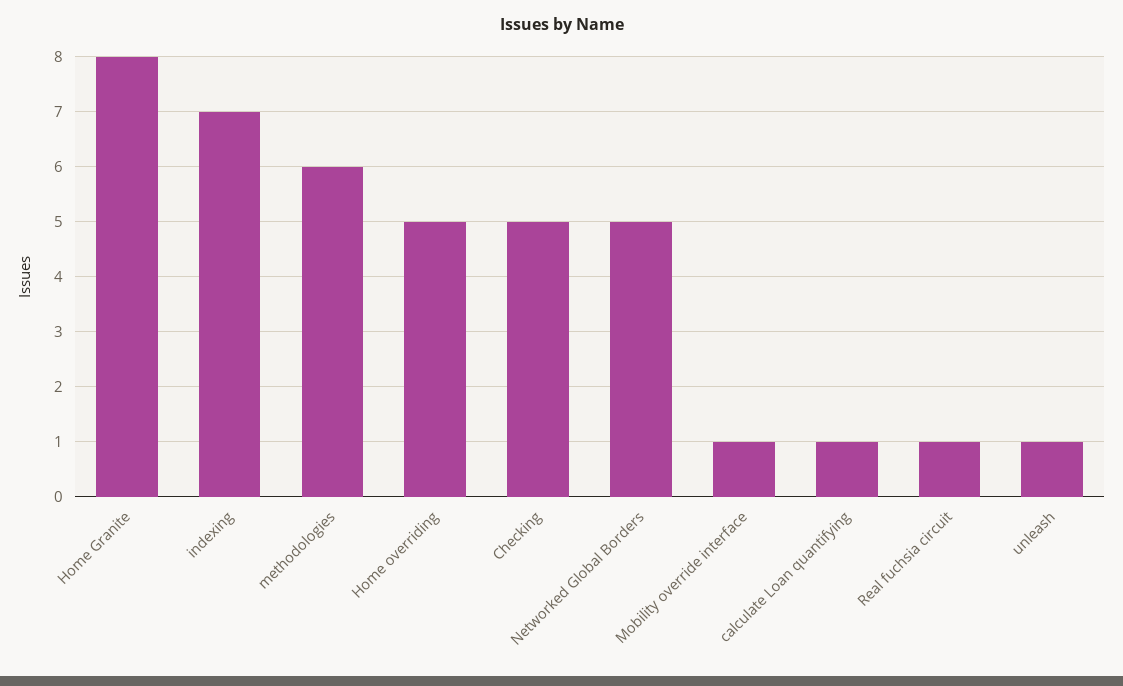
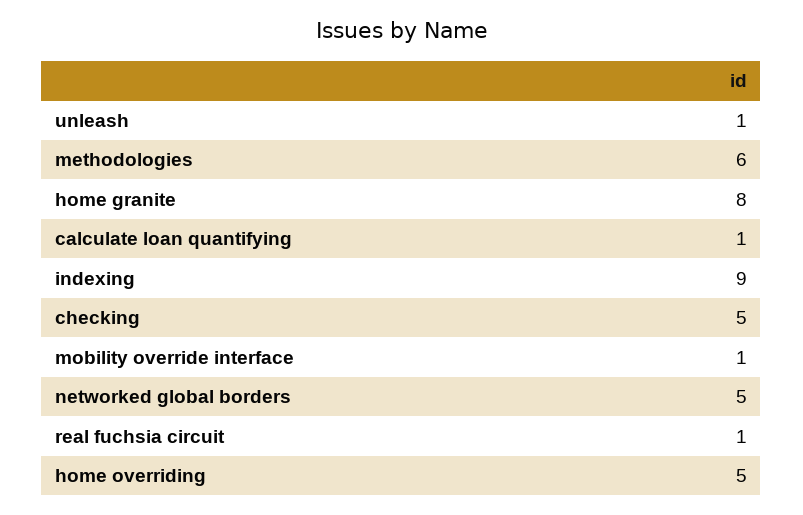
indexing: 7 -> 9

